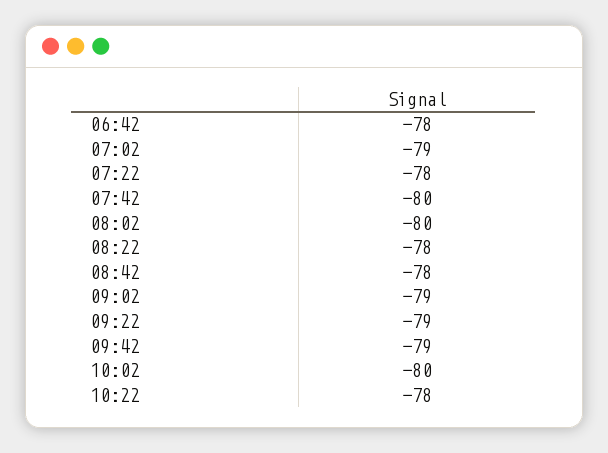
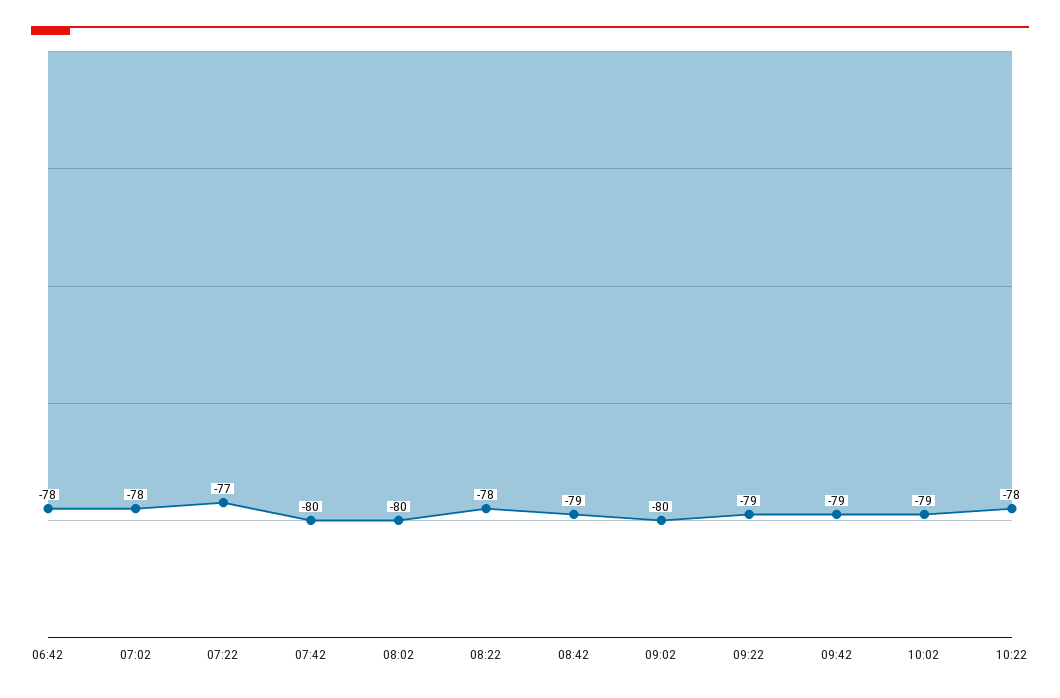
07:02: -79 -> -78
07:22: -78 -> -77
08:42: -78 -> -79
09:02: -79 -> -80
10:02: -80 -> -79

